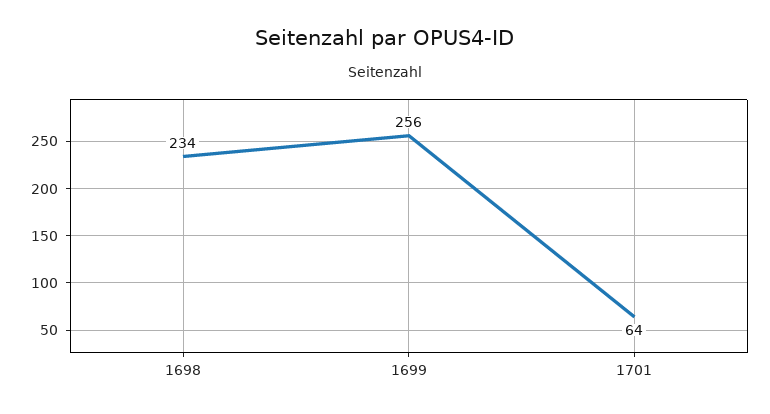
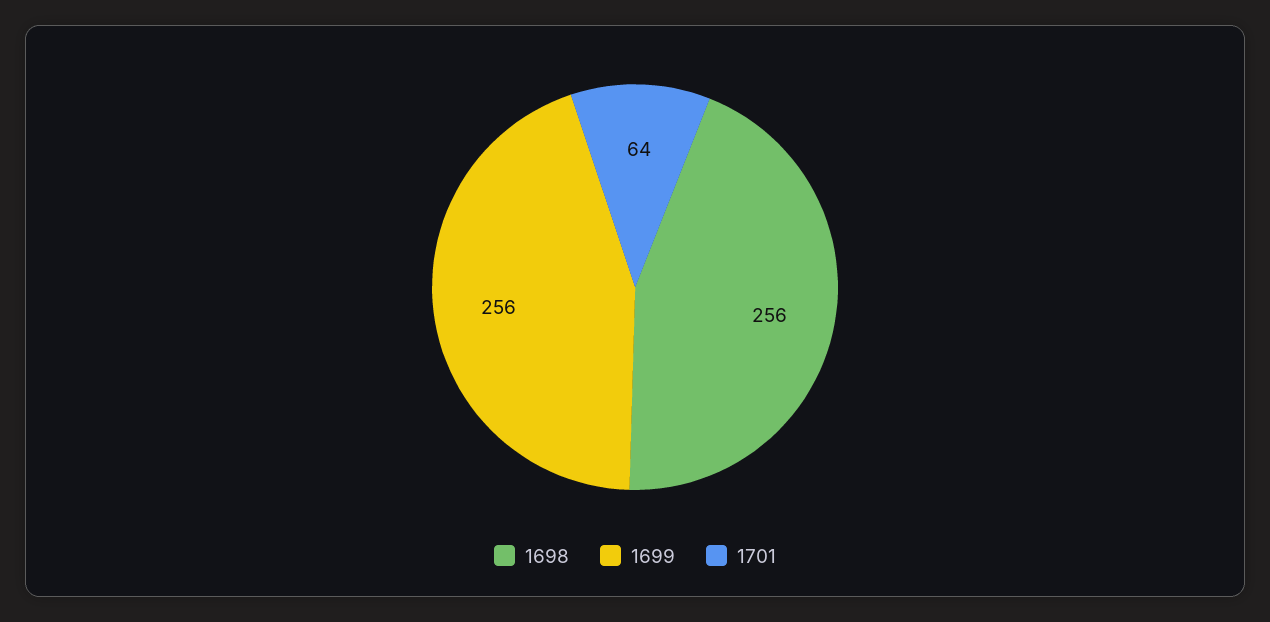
1698: 234 -> 256

